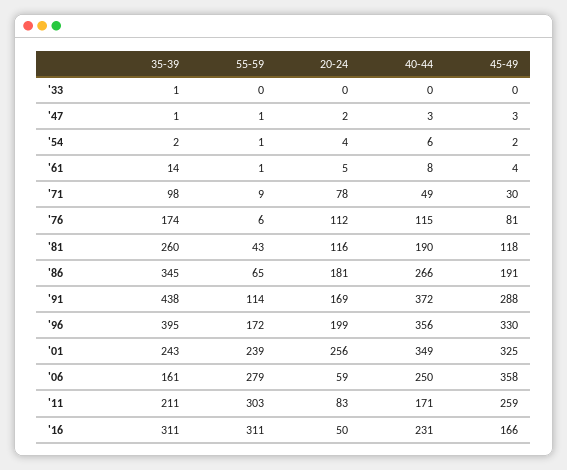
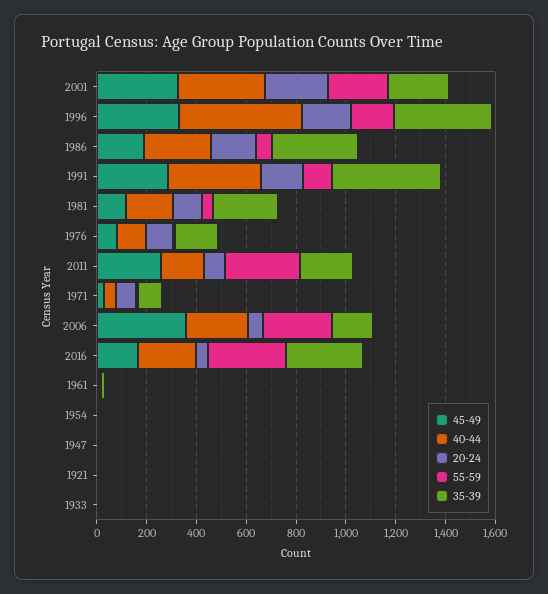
40-44, '96: 356 -> 500
45-49, 1921: none -> 0
40-44, 1921: none -> 0
20-24, 1921: none -> 0
55-59, 1921: none -> 0
35-39, 1921: none -> 0

